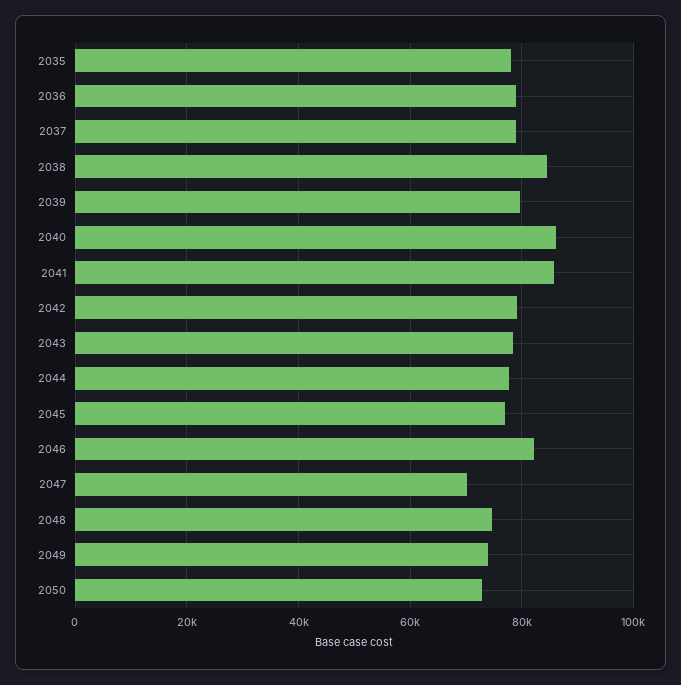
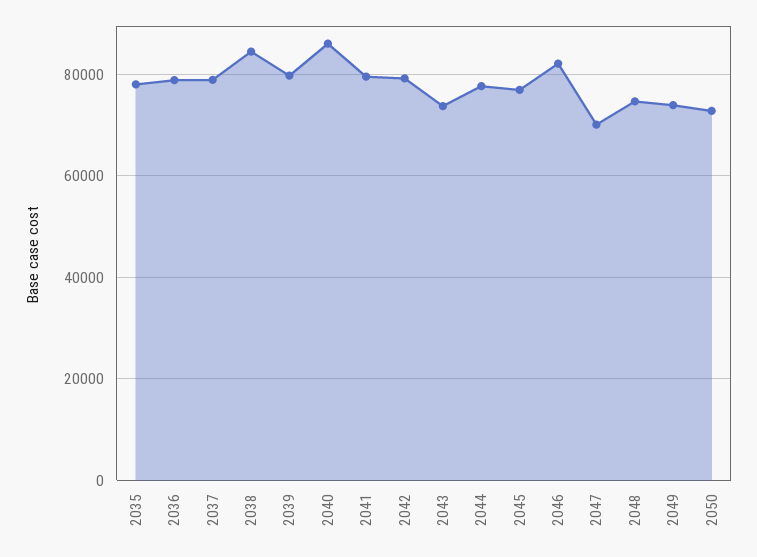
2041: 86000 -> 80000
2043: 78000 -> 74000

